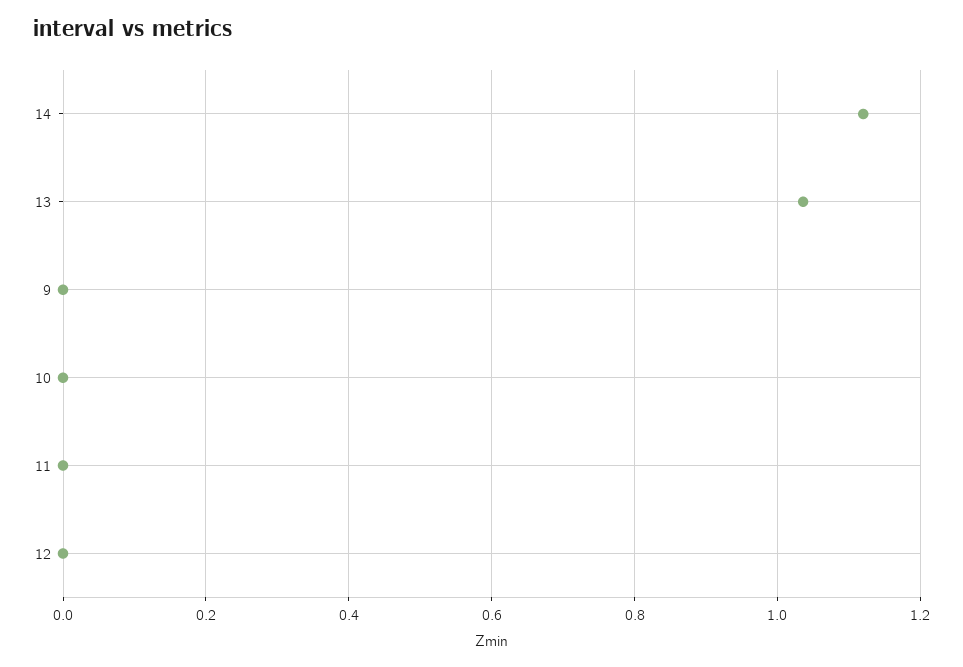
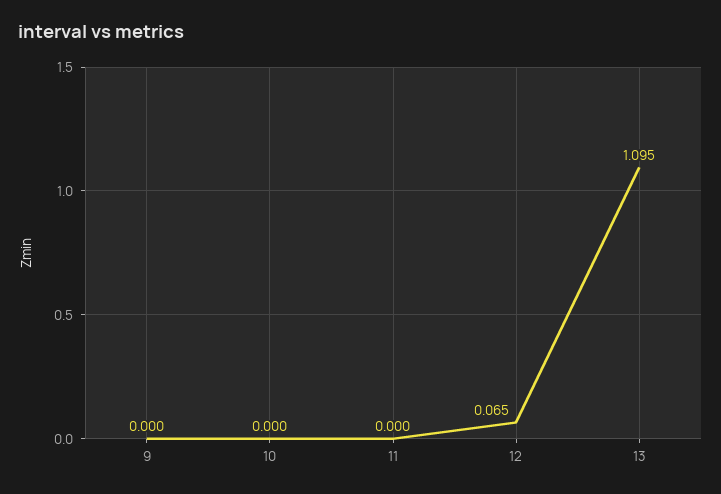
14: 1.12 -> none
13: 1.04 -> 1.095
12: 0 -> 0.065

